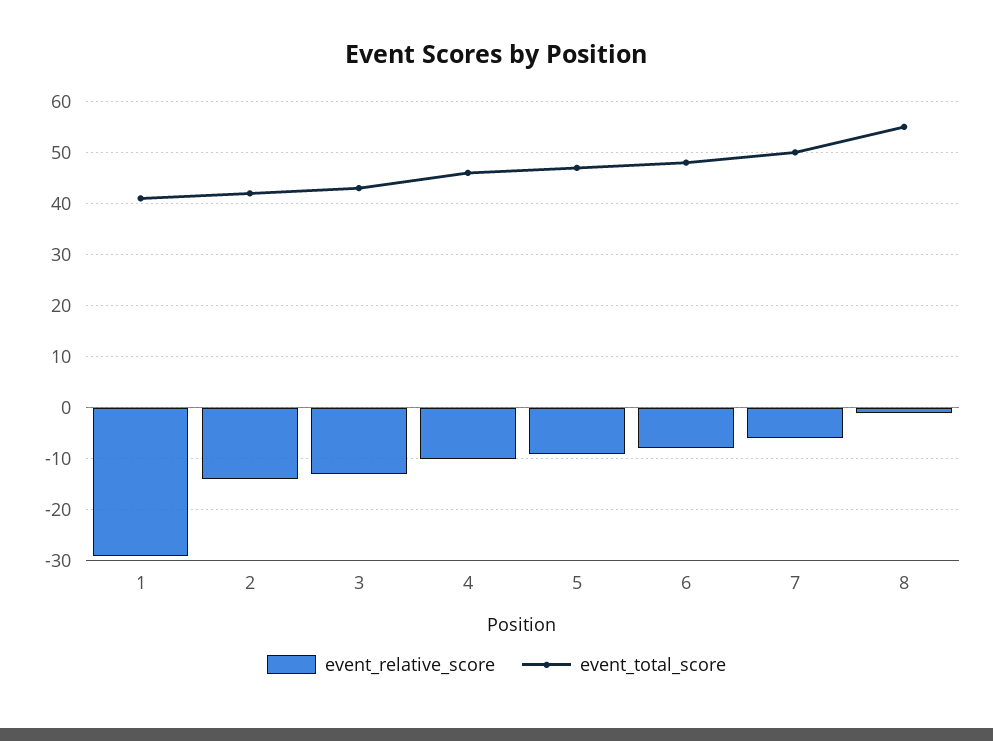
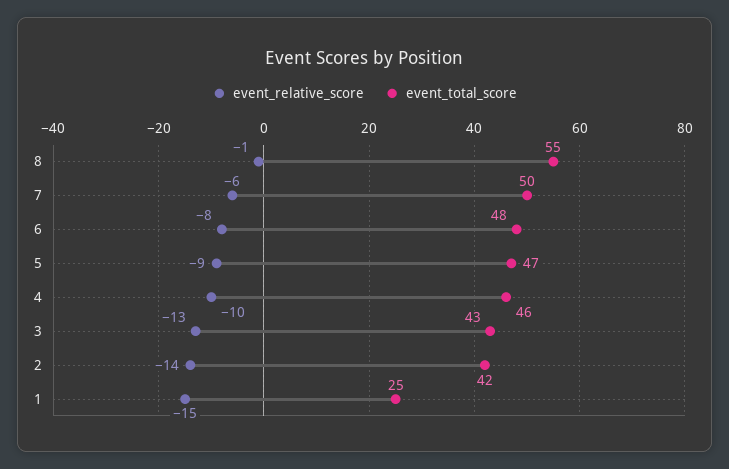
event_relative_score, 1: -30 -> -15
event_total_score, 1: 40 -> 25

